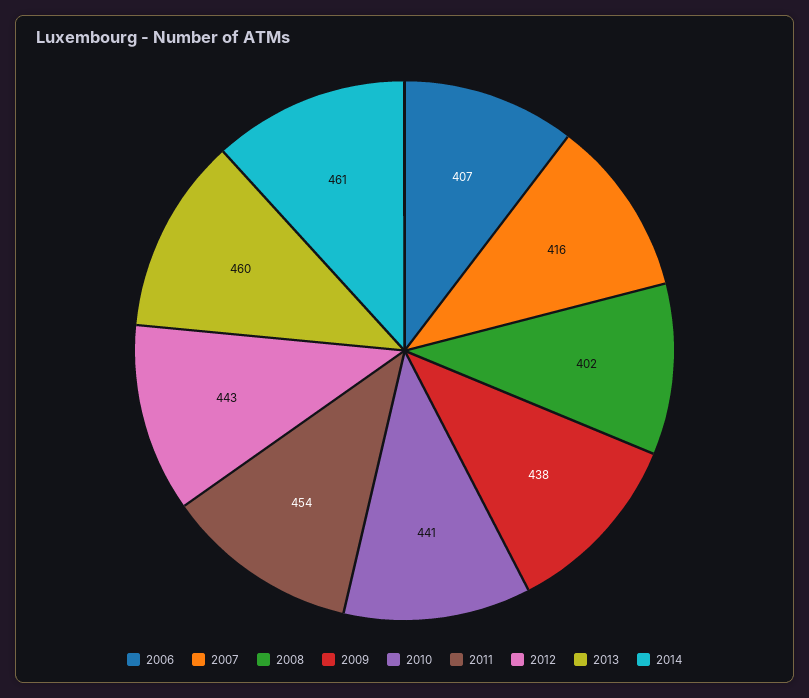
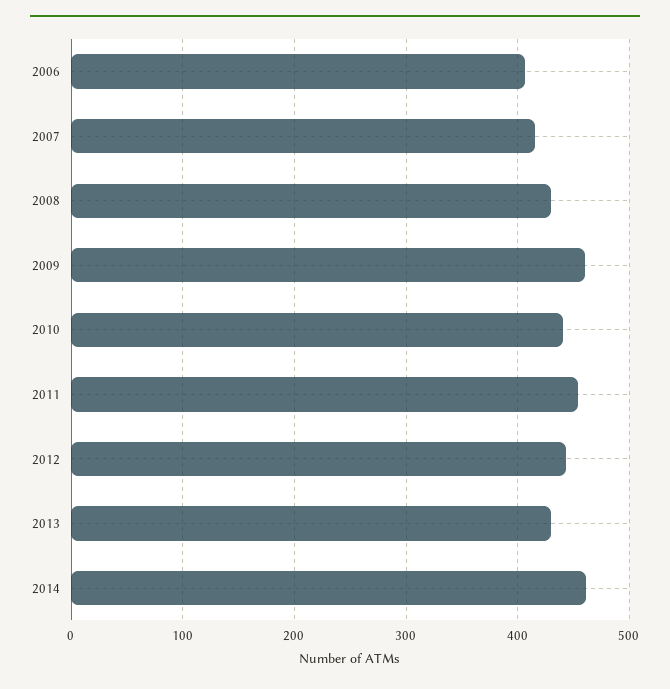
2008: 402 -> 430
2009: 438 -> 460
2013: 460 -> 430

